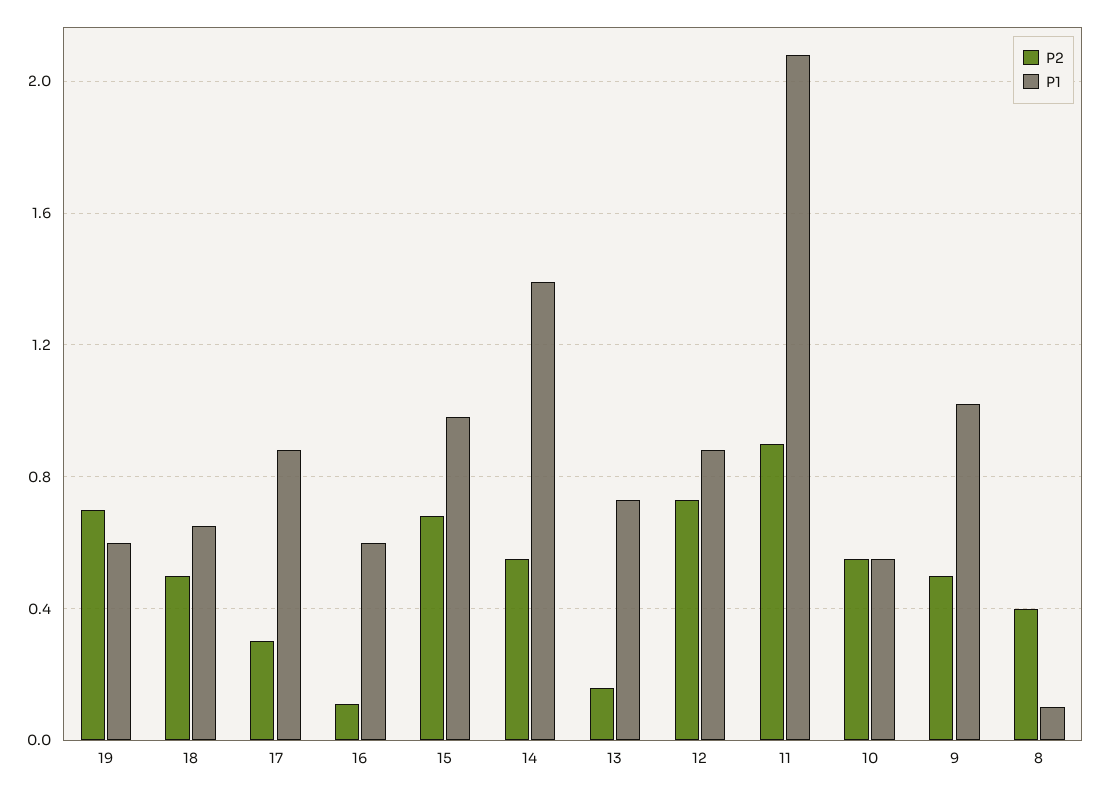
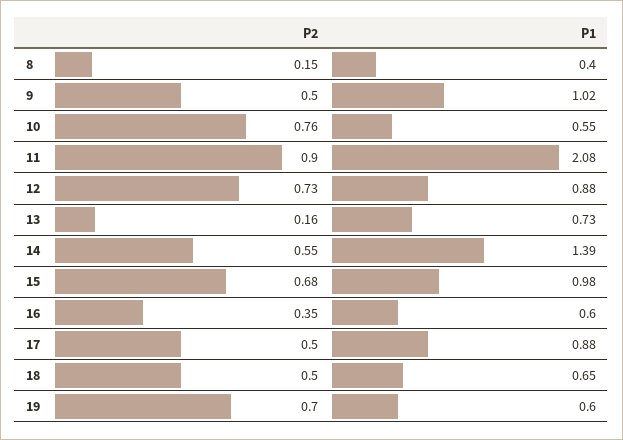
P2, 17: 0.3 -> 0.5
P2, 16: 0.1 -> 0.35
P2, 10: 0.55 -> 0.76
P2, 8: 0.4 -> 0.15
P1, 8: 0.1 -> 0.4

